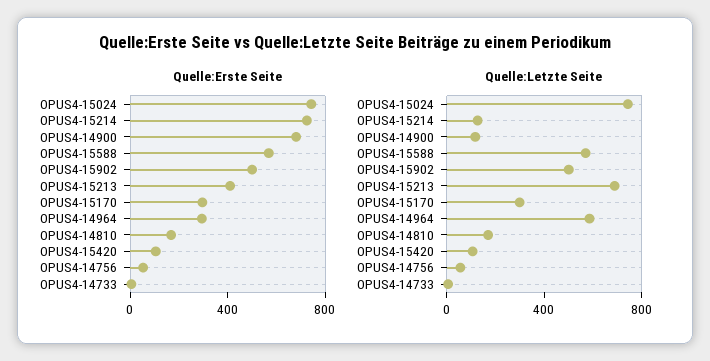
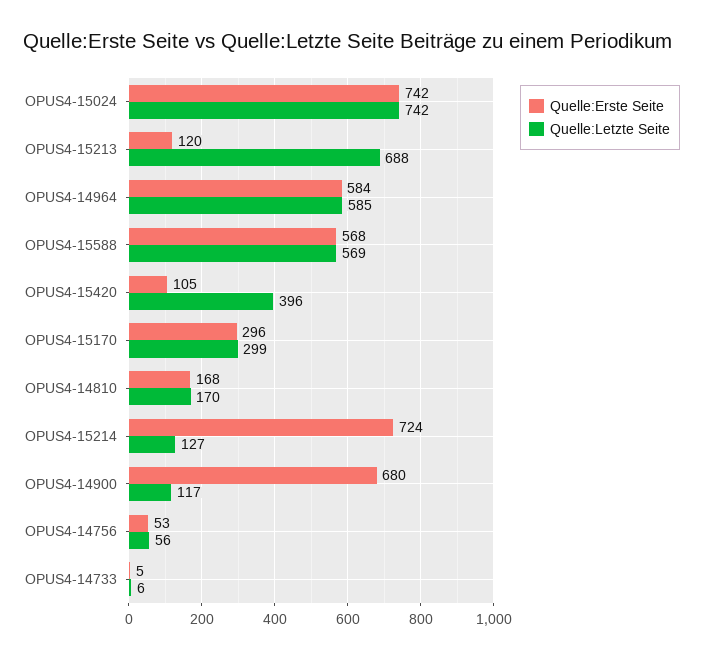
Quelle:Erste Seite, OPUS4-15902: 500 -> none
Quelle:Erste Seite, OPUS4-15213: 400 -> 120
Quelle:Erste Seite, OPUS4-14964: 300 -> 584
Quelle:Letzte Seite, OPUS4-15902: 500 -> none
Quelle:Letzte Seite, OPUS4-15420: 100 -> 396

